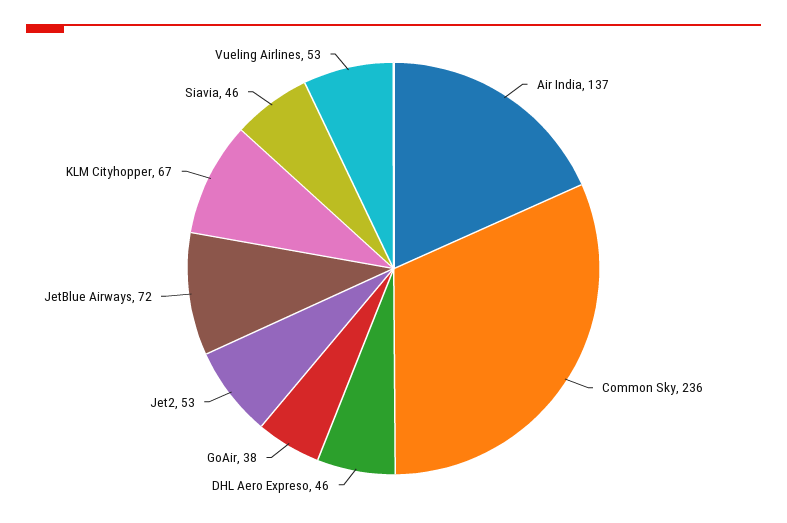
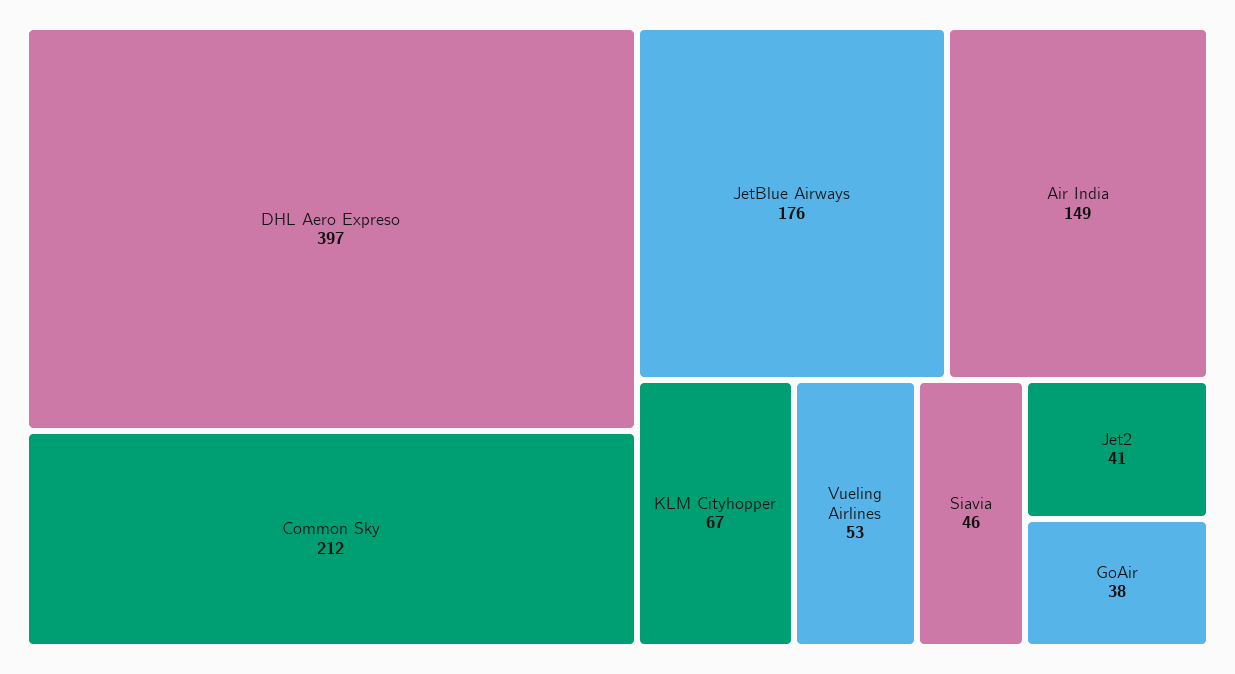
Air India: 137 -> 149
Common Sky: 236 -> 212
DHL Aero Expreso: 46 -> 397
Jet2: 53 -> 41
JetBlue Airways: 72 -> 176

